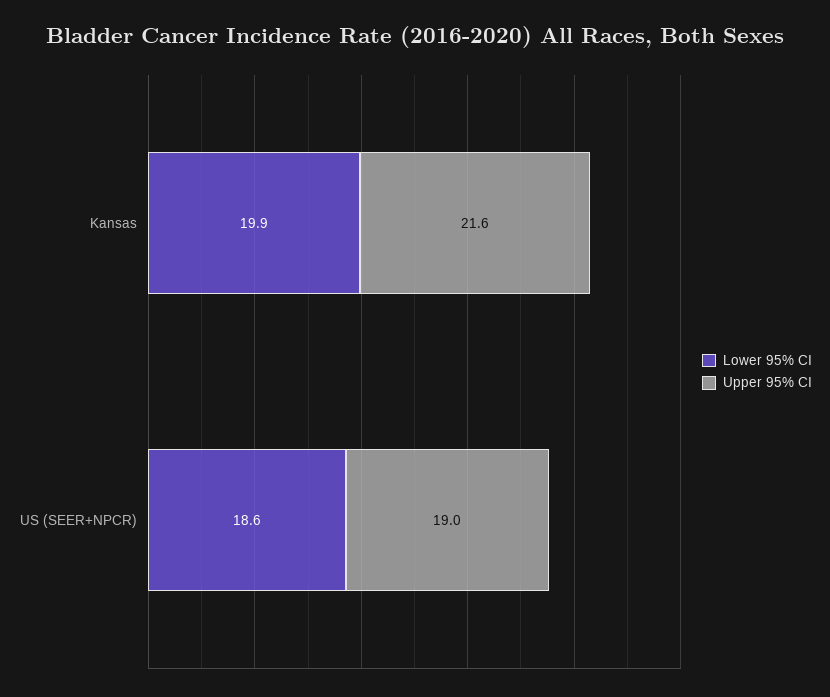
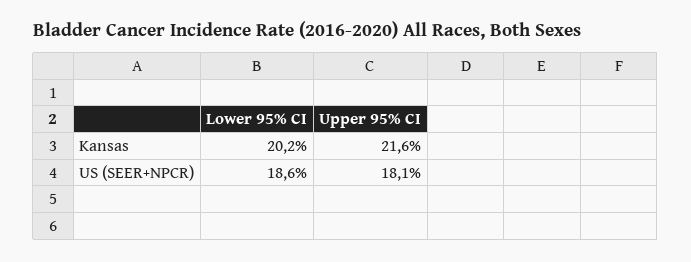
Lower 95% CI, Kansas: 19.9 -> 20.2
Upper 95% CI, US (SEER+NPCR): 19 -> 18.1

